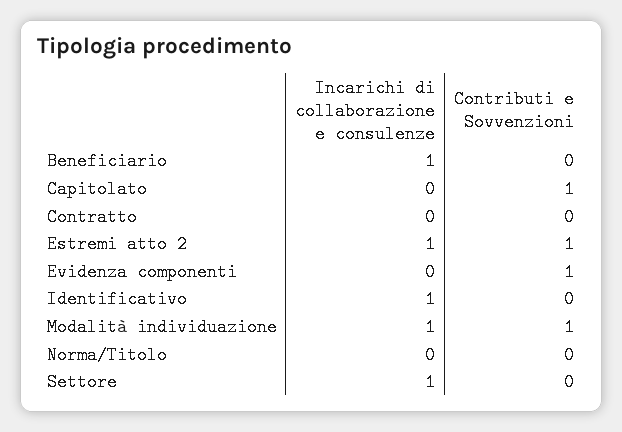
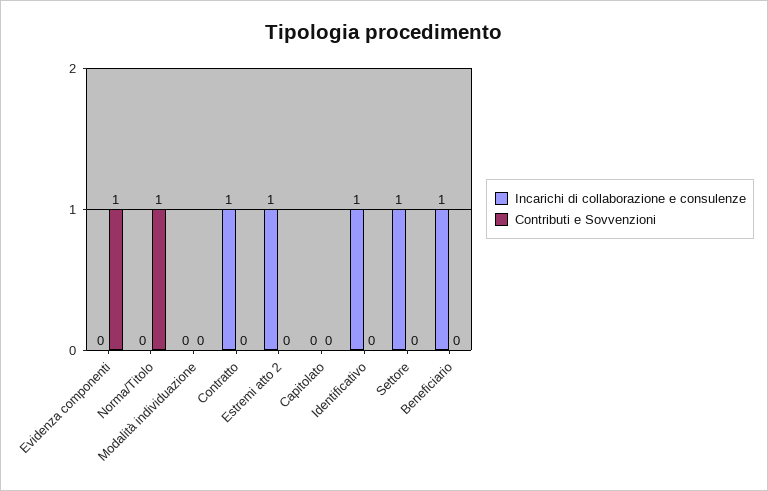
Contributi e Sovvenzioni, Capitolato: 1 -> 0
Incarichi di collaborazione e consulenze, Contratto: 0 -> 1
Contributi e Sovvenzioni, Estremi atto 2: 1 -> 0
Incarichi di collaborazione e consulenze, Modalità individuazione: 1 -> 0
Contributi e Sovvenzioni, Modalità individuazione: 1 -> 0
Contributi e Sovvenzioni, Norma/Titolo: 0 -> 1

